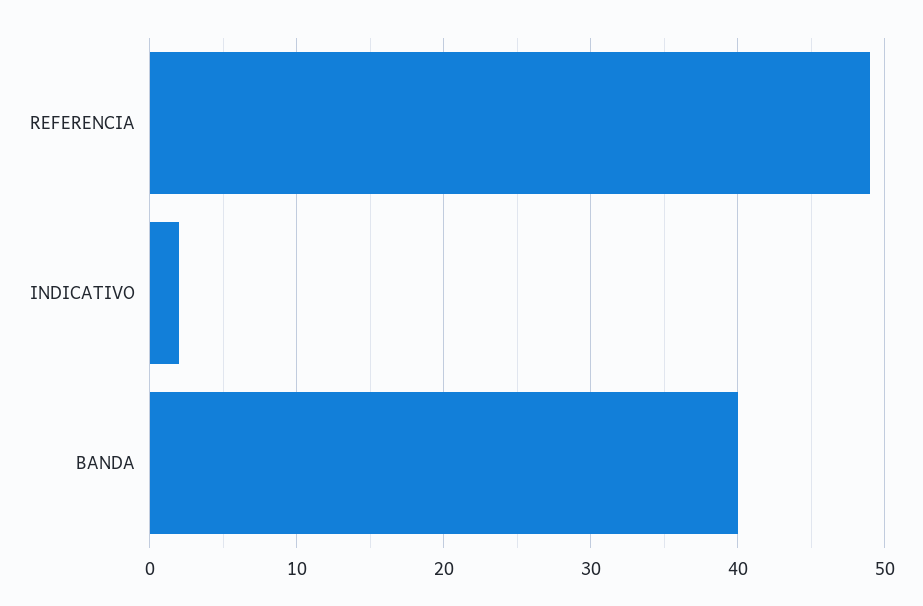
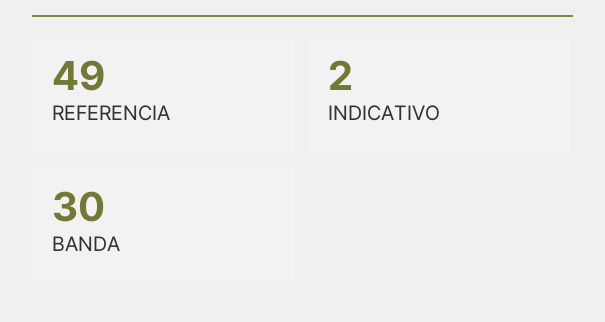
BANDA: 40 -> 30

